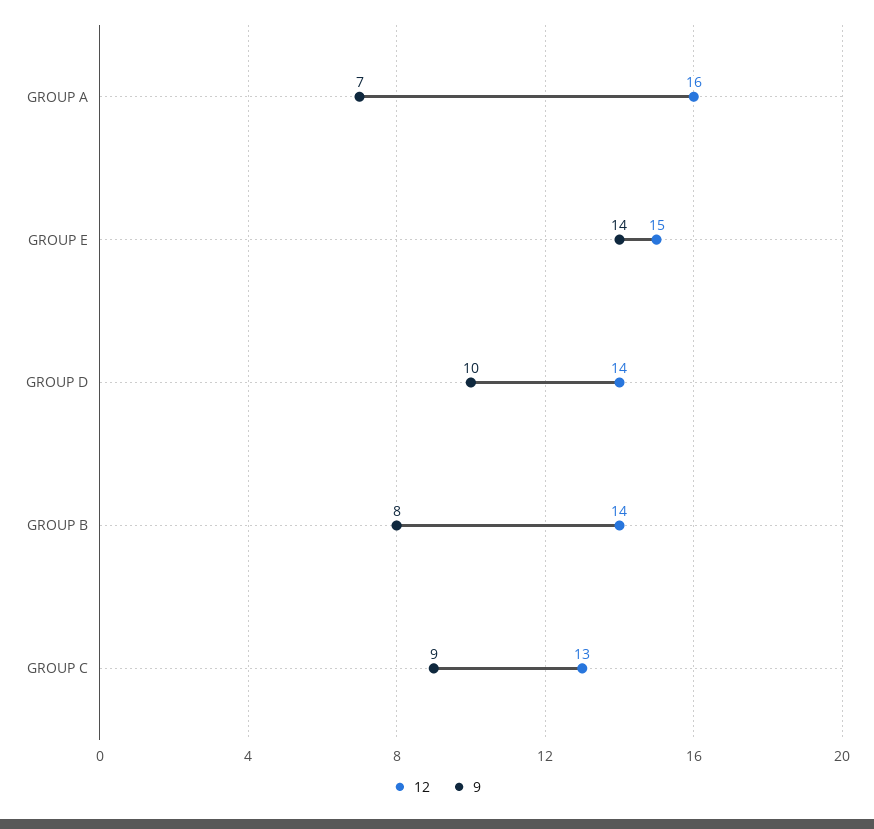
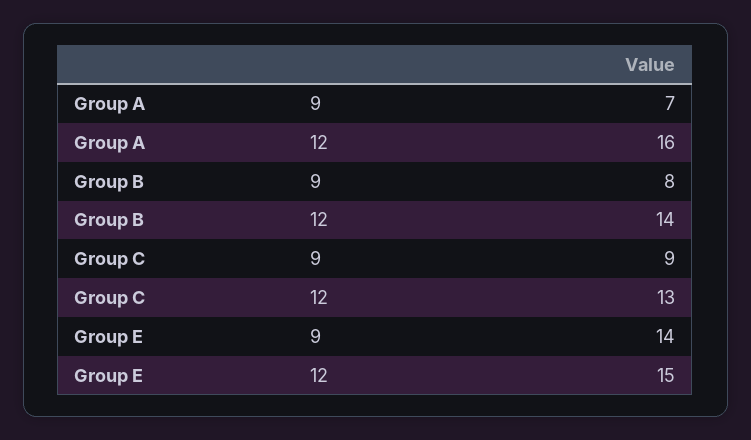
12, GROUP D: 14 -> none
9, GROUP D: 10 -> none

